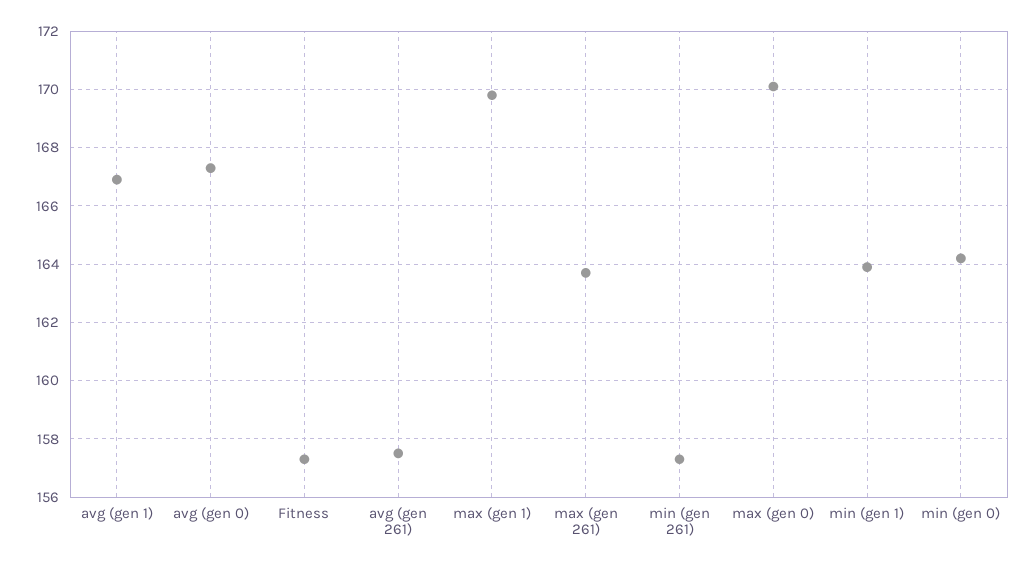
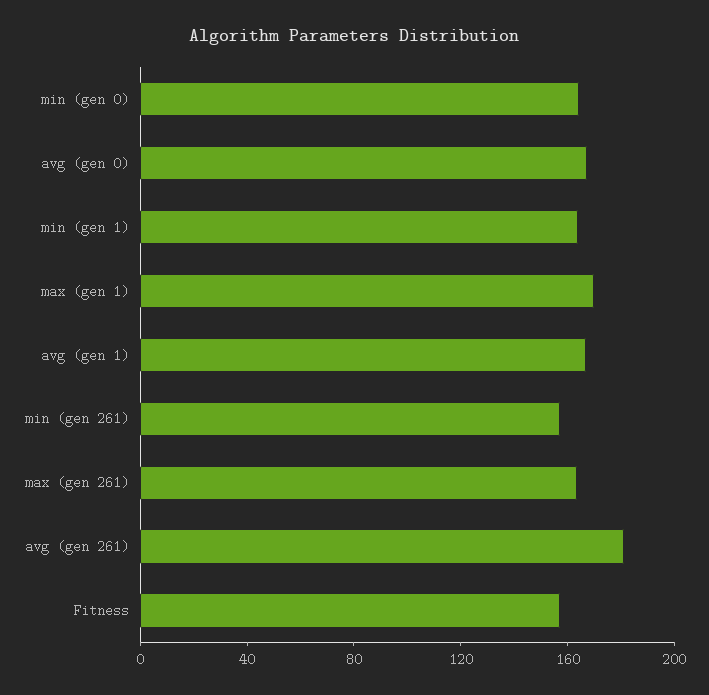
avg (gen 261): 157.5 -> 180
max (gen 0): 170 -> none

